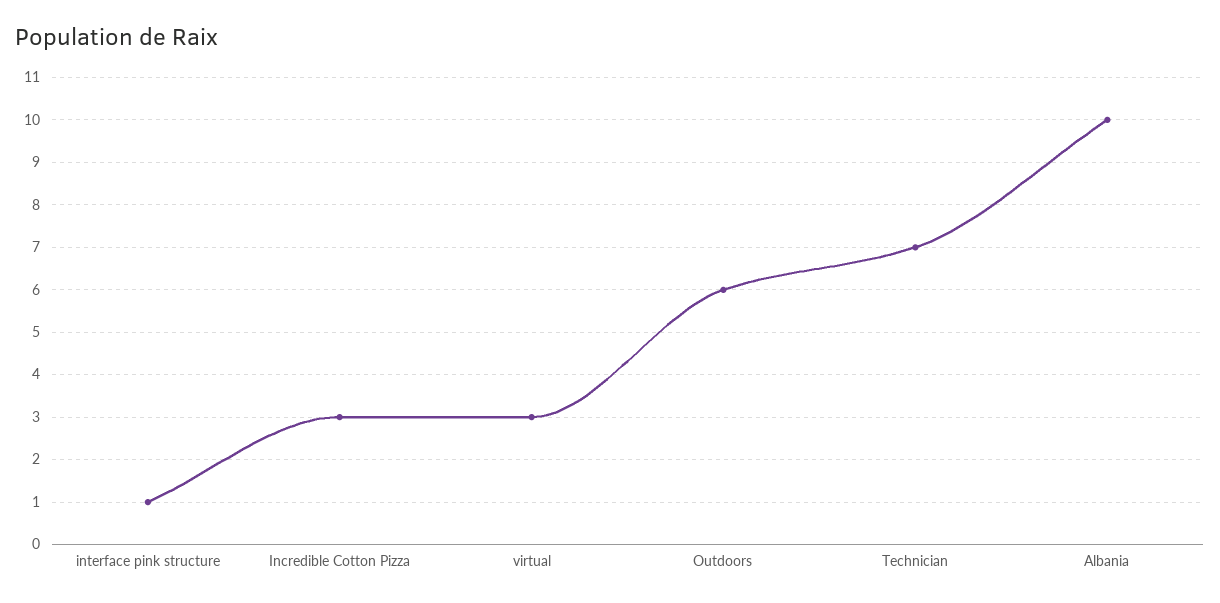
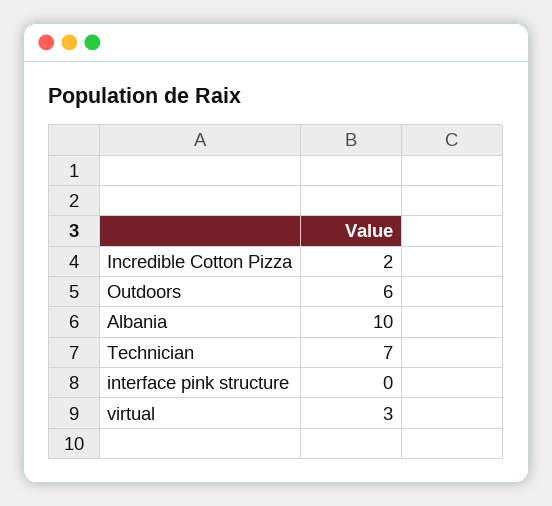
interface pink structure: 1 -> 0
Incredible Cotton Pizza: 3 -> 2

